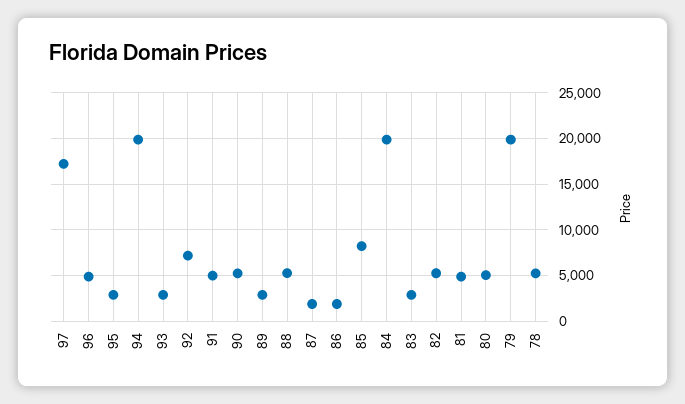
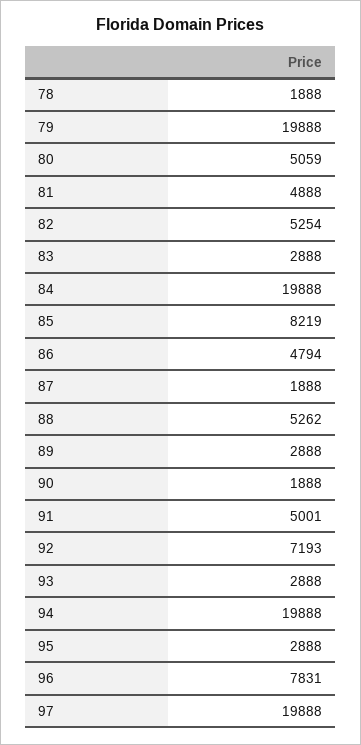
97: 17000 -> 19888
96: 5000 -> 7831
90: 5000 -> 1888
86: 2000 -> 4794
78: 5000 -> 1888

